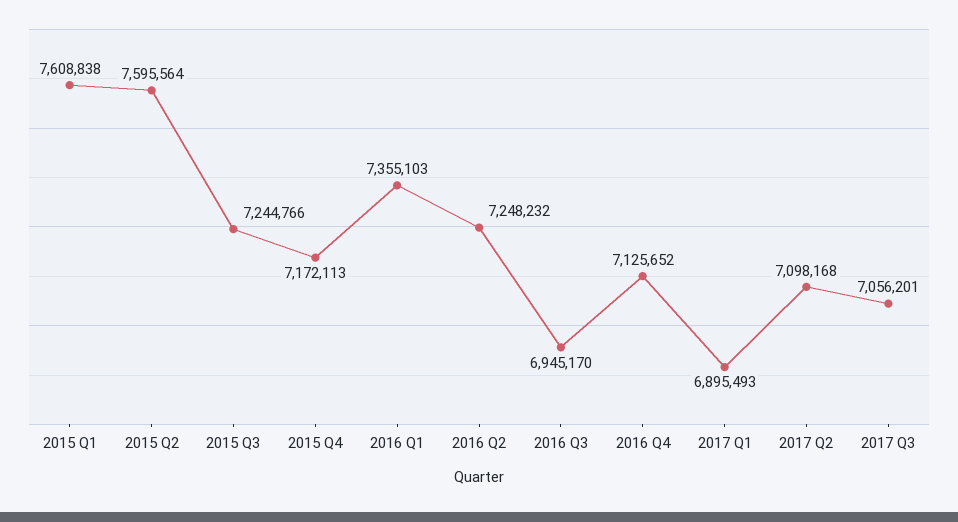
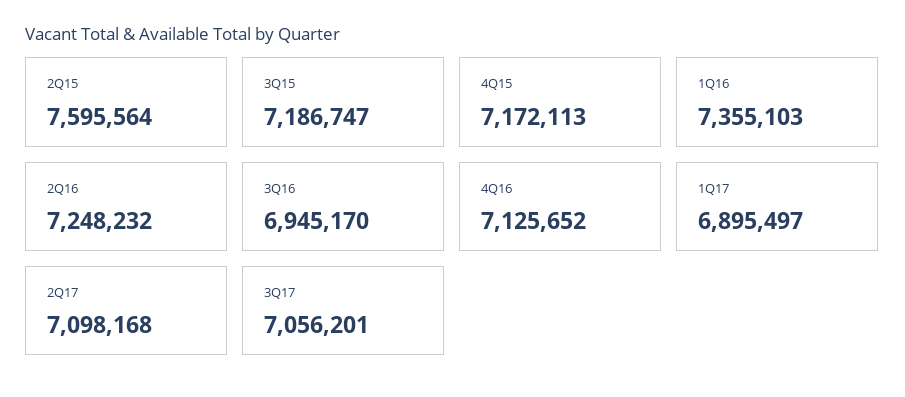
2015 Q1: 7608838 -> none
2015 Q3: 7244766 -> 7186747
2017 Q1: 6895493 -> 6895497

